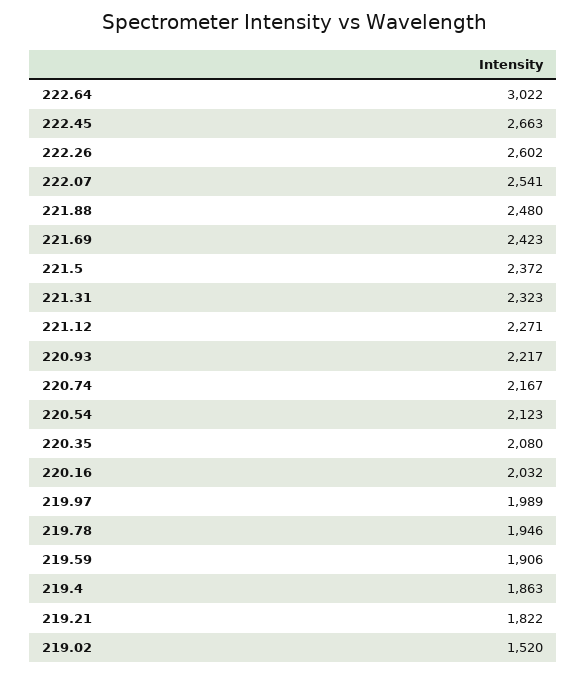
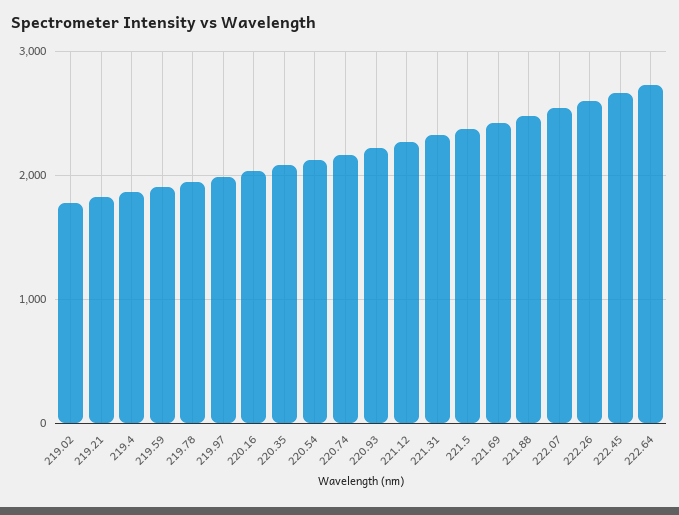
222.64: 3022 -> 2700
219.02: 1520 -> 1800

